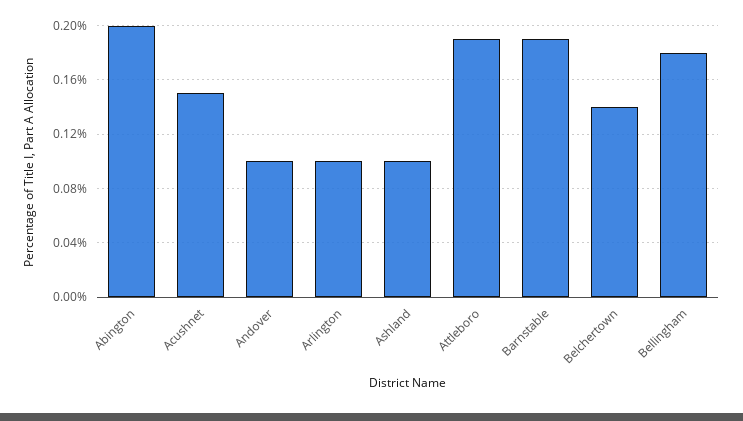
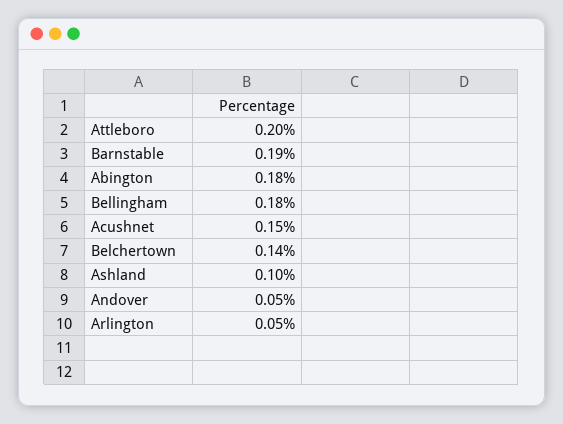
Abington: 0.2 -> 0.18
Andover: 0.1 -> 0.05
Arlington: 0.1 -> 0.05
Attleboro: 0.19 -> 0.2

